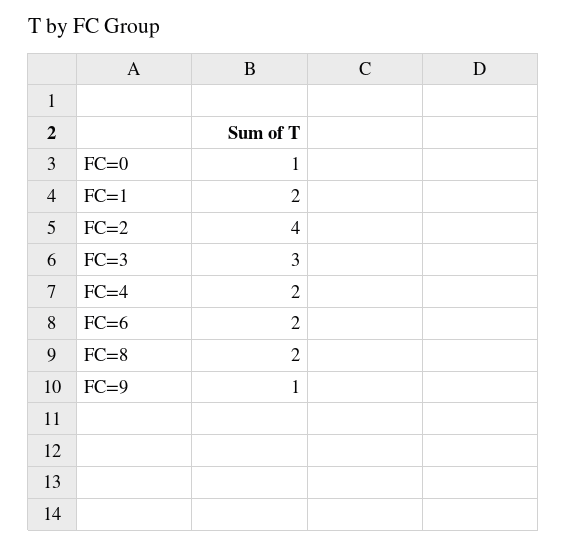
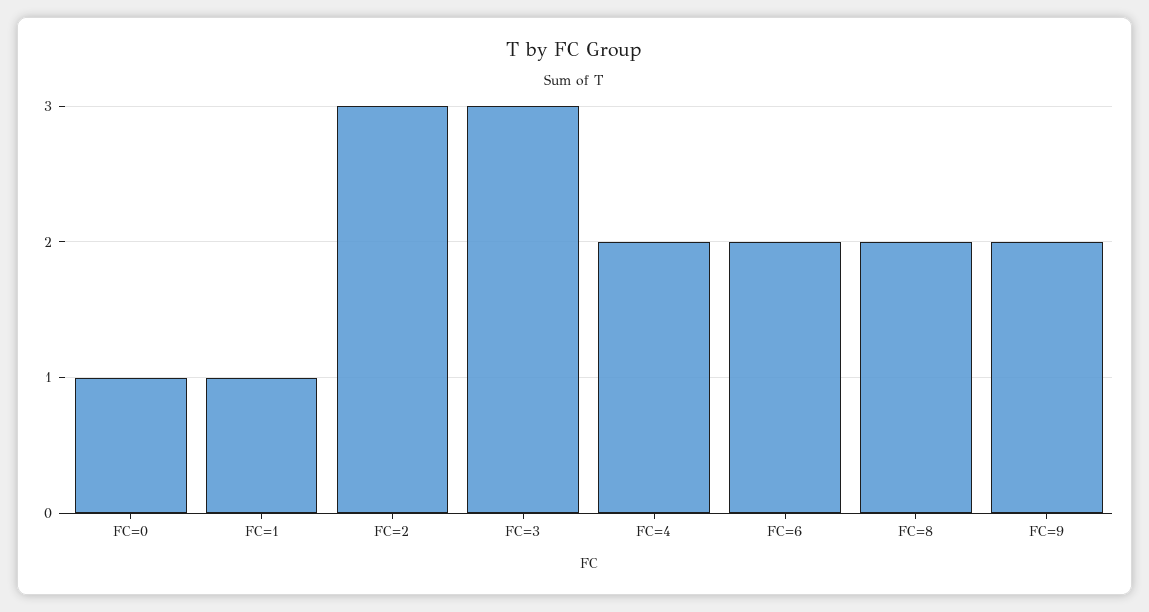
FC=1: 2 -> 1
FC=2: 4 -> 3
FC=9: 1 -> 2

